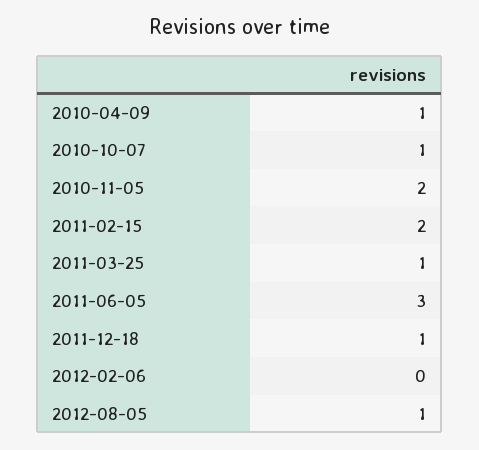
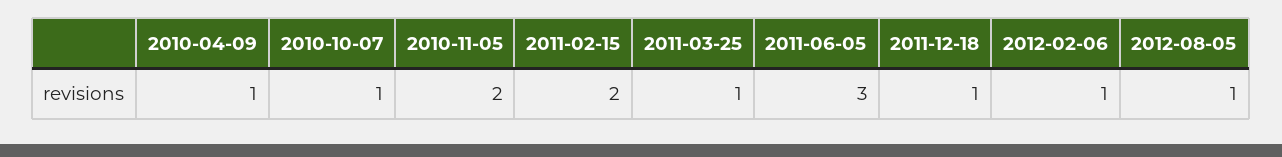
2012-02-06: 0 -> 1

